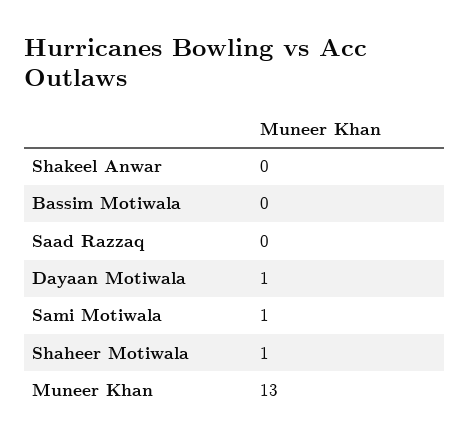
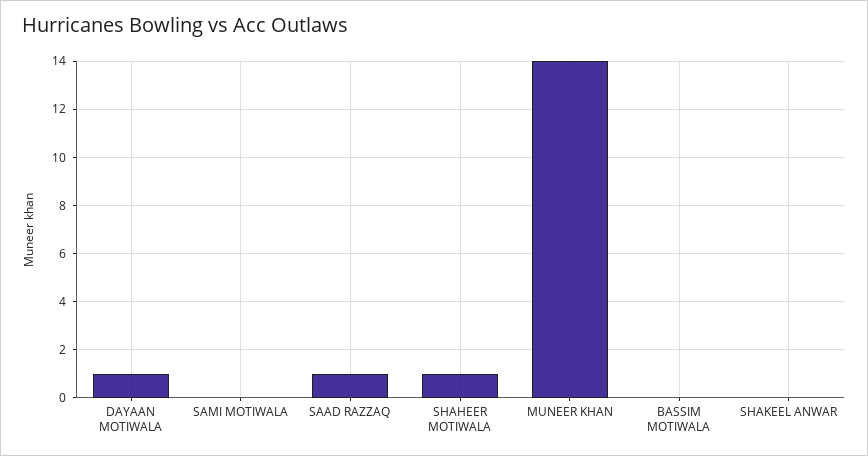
Saad Razzaq: 0 -> 1
Sami Motiwala: 1 -> 0
Muneer Khan: 13 -> 14

